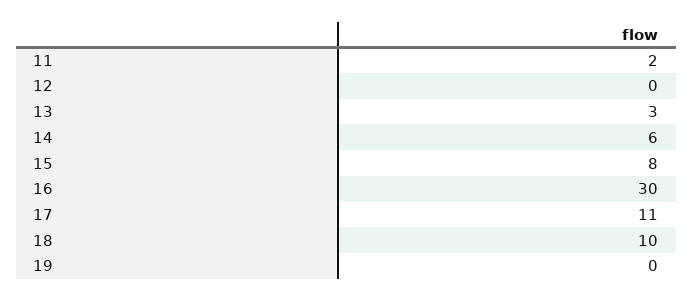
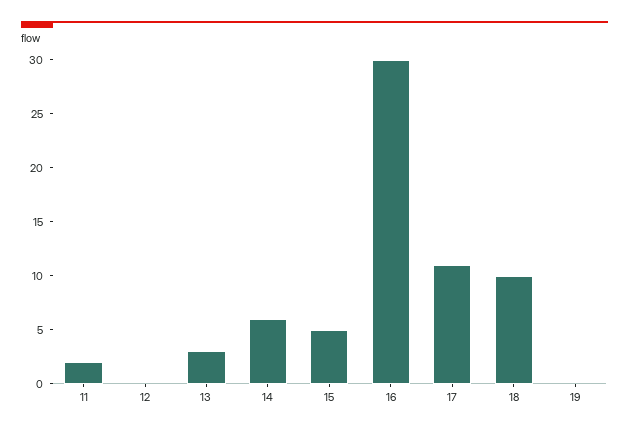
15: 8 -> 5

